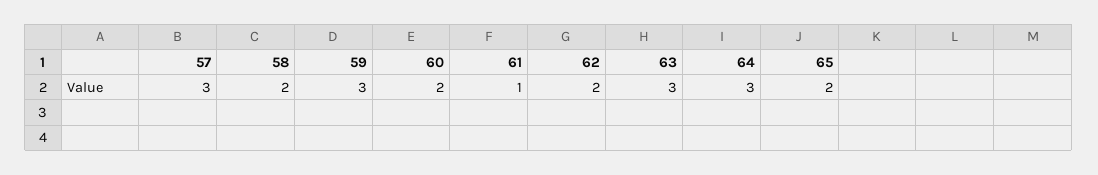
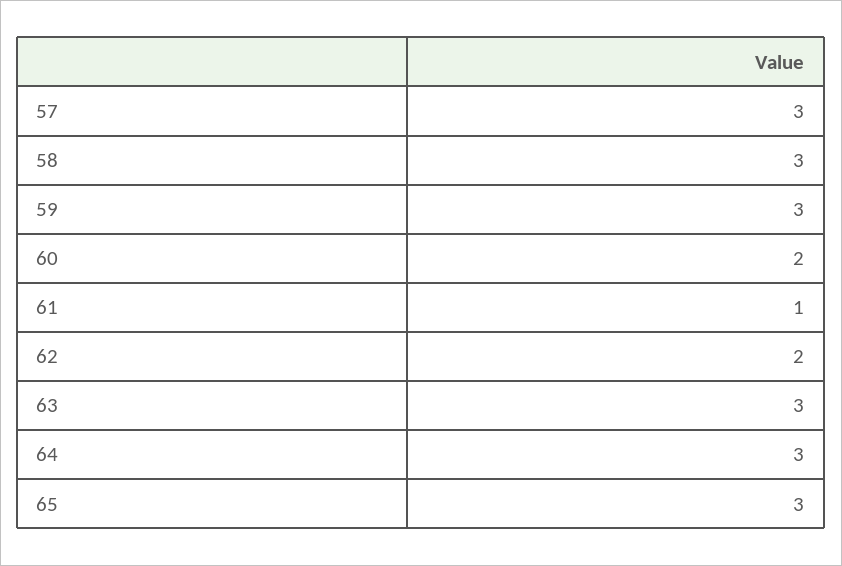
58: 2 -> 3
65: 2 -> 3

